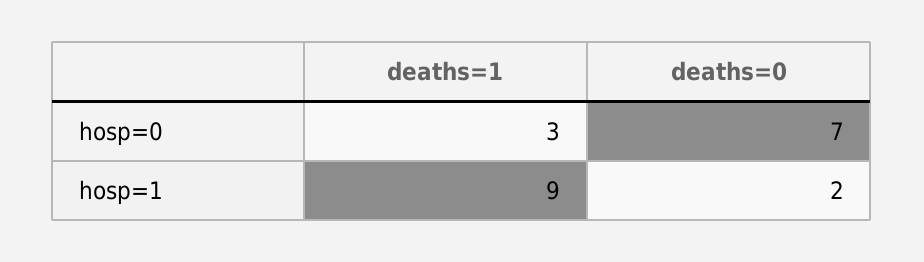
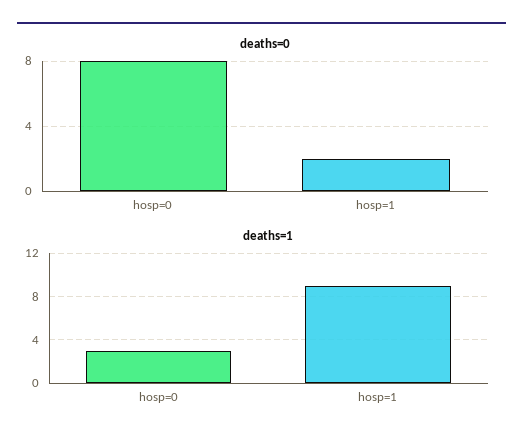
deaths=0, hosp=0: 7 -> 8

